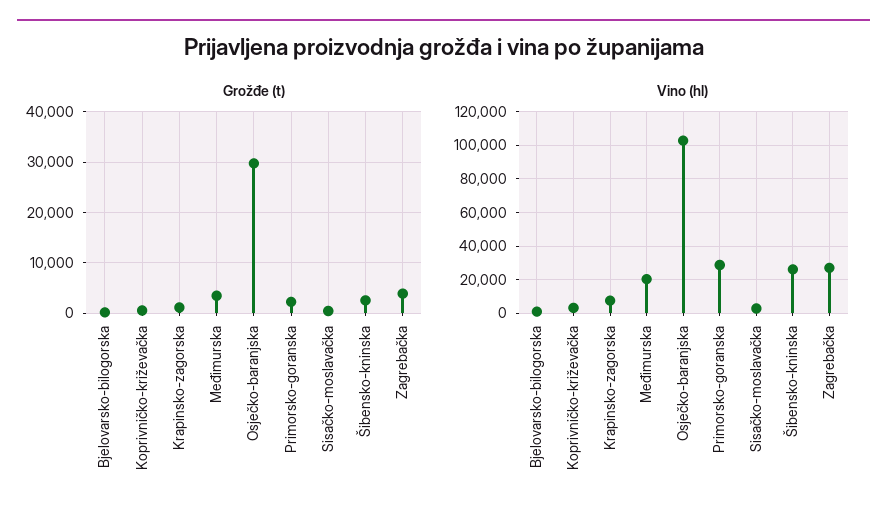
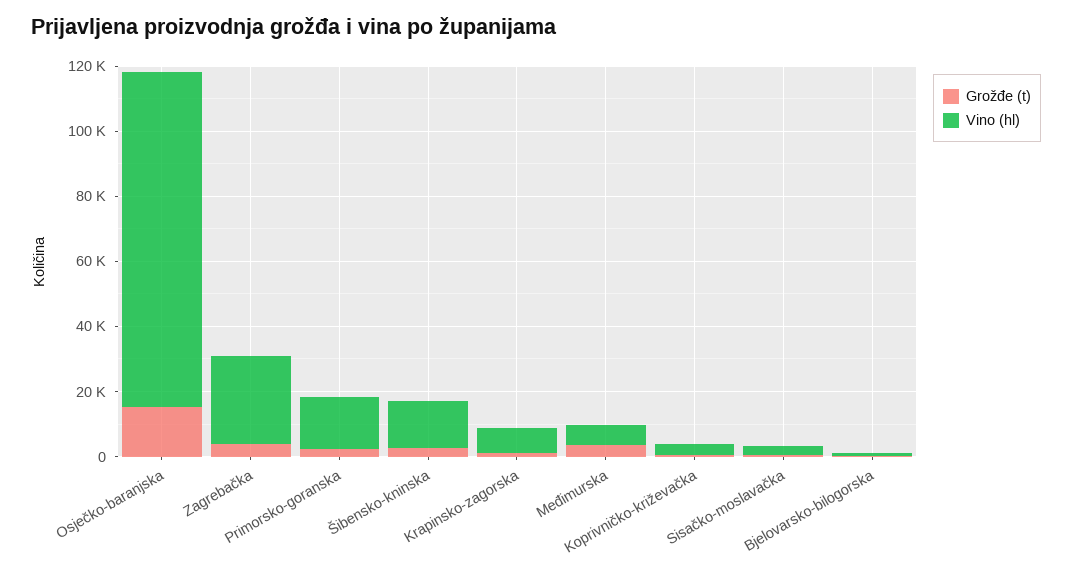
Grožđe (t), Osječko-baranjska: 30000 -> 15000
Vino (hl), Međimurska: 20000 -> 5000
Vino (hl), Primorsko-goranska: 30000 -> 15000
Vino (hl), Šibensko-kninska: 25000 -> 15000

